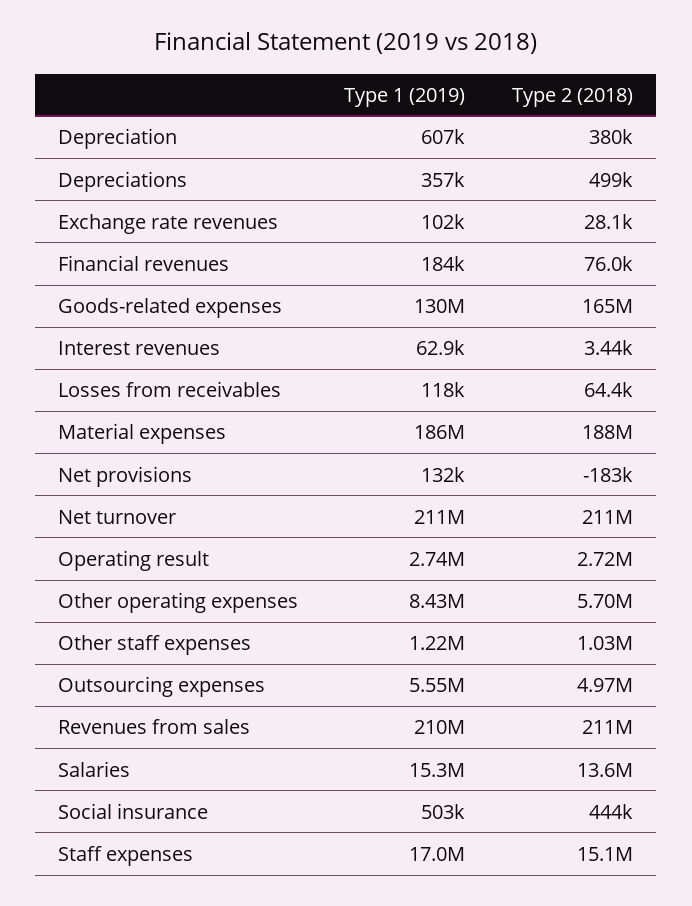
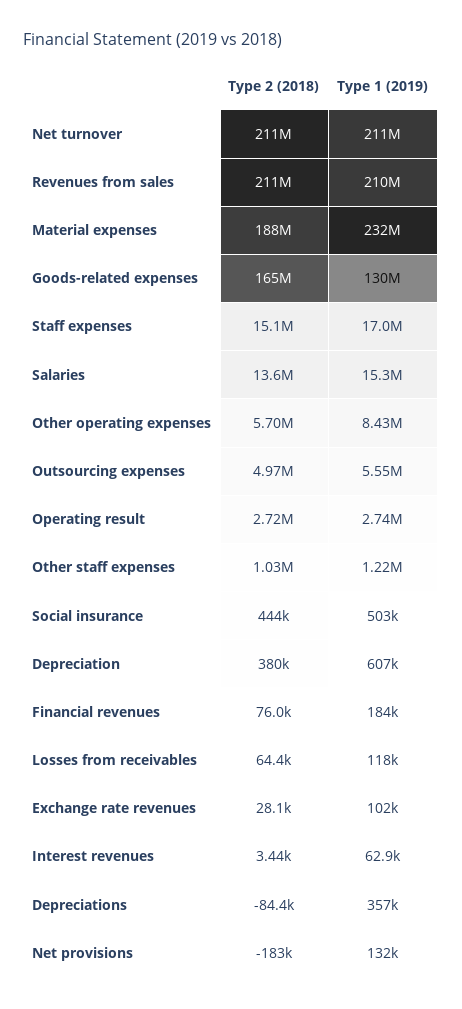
Type 2 (2018), Depreciations: 499000 -> -84400
Type 1 (2019), Material expenses: 186000000 -> 232000000

